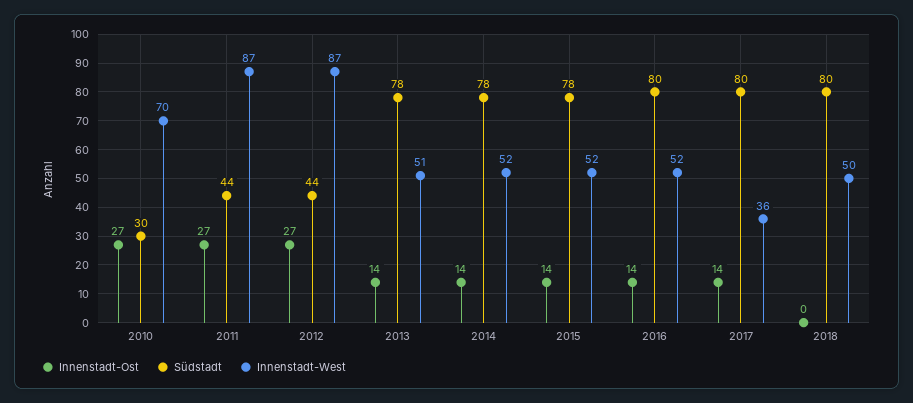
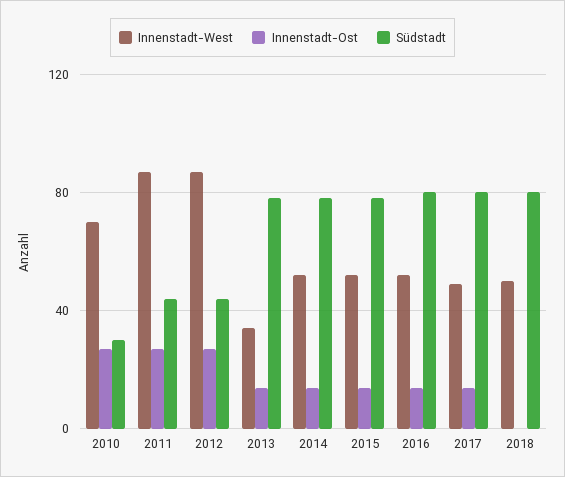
Innenstadt-West, 2013: 51 -> 35
Innenstadt-West, 2017: 36 -> 50

